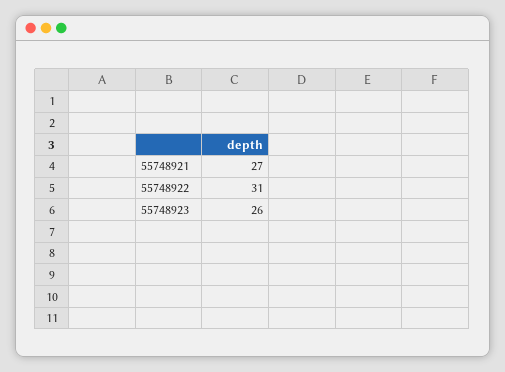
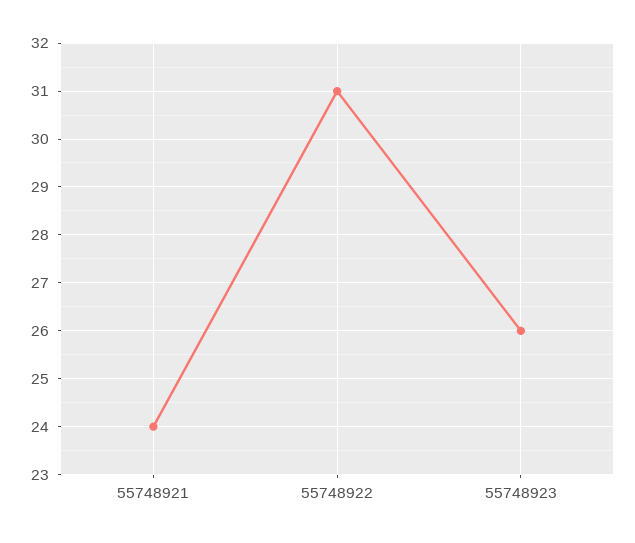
55748921: 27 -> 24

